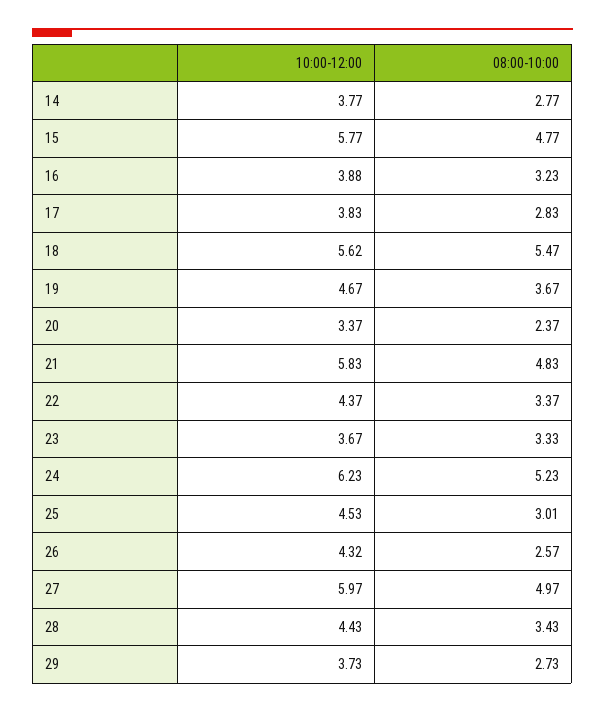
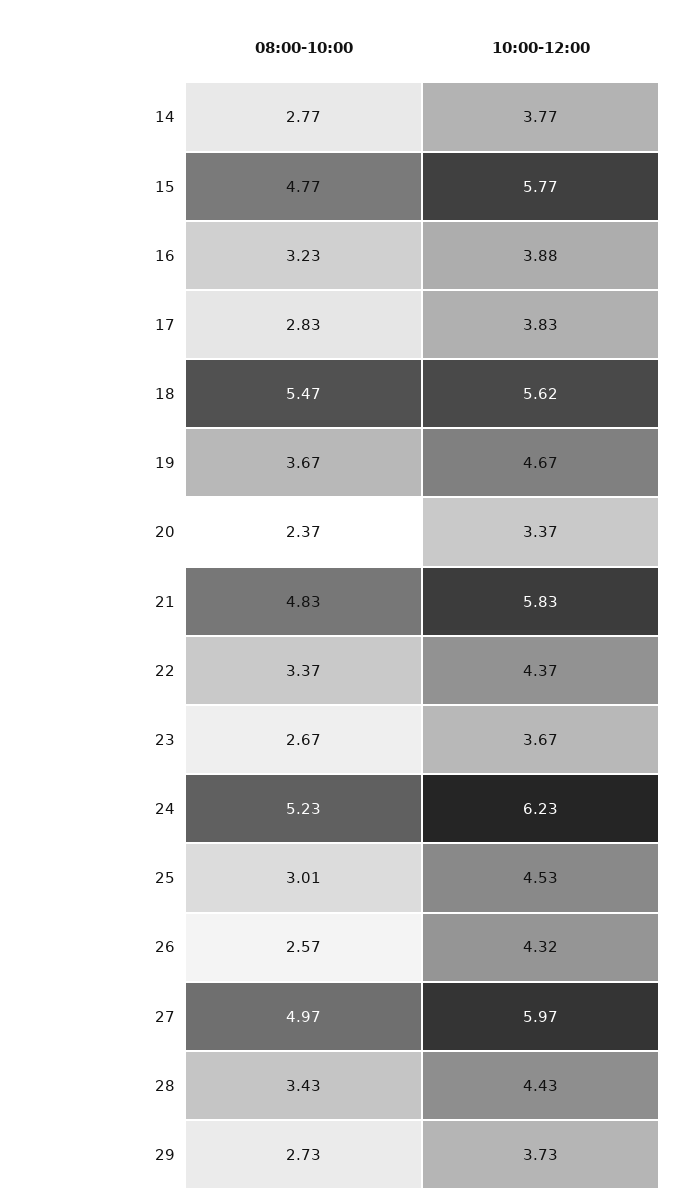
08:00-10:00, 23: 3.33 -> 2.67

